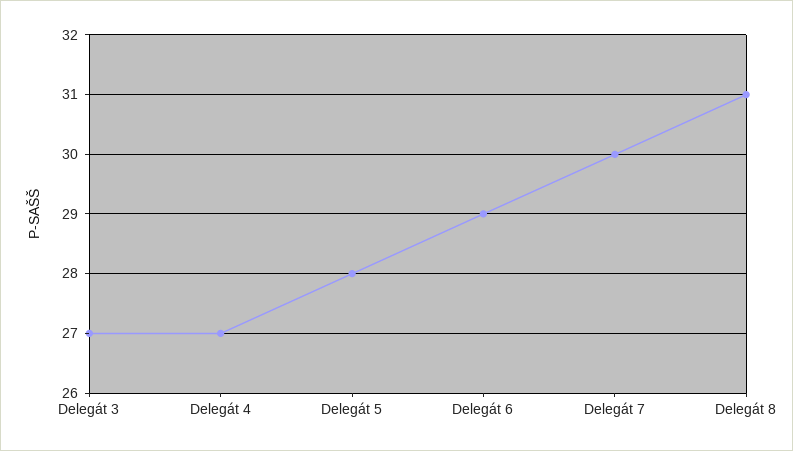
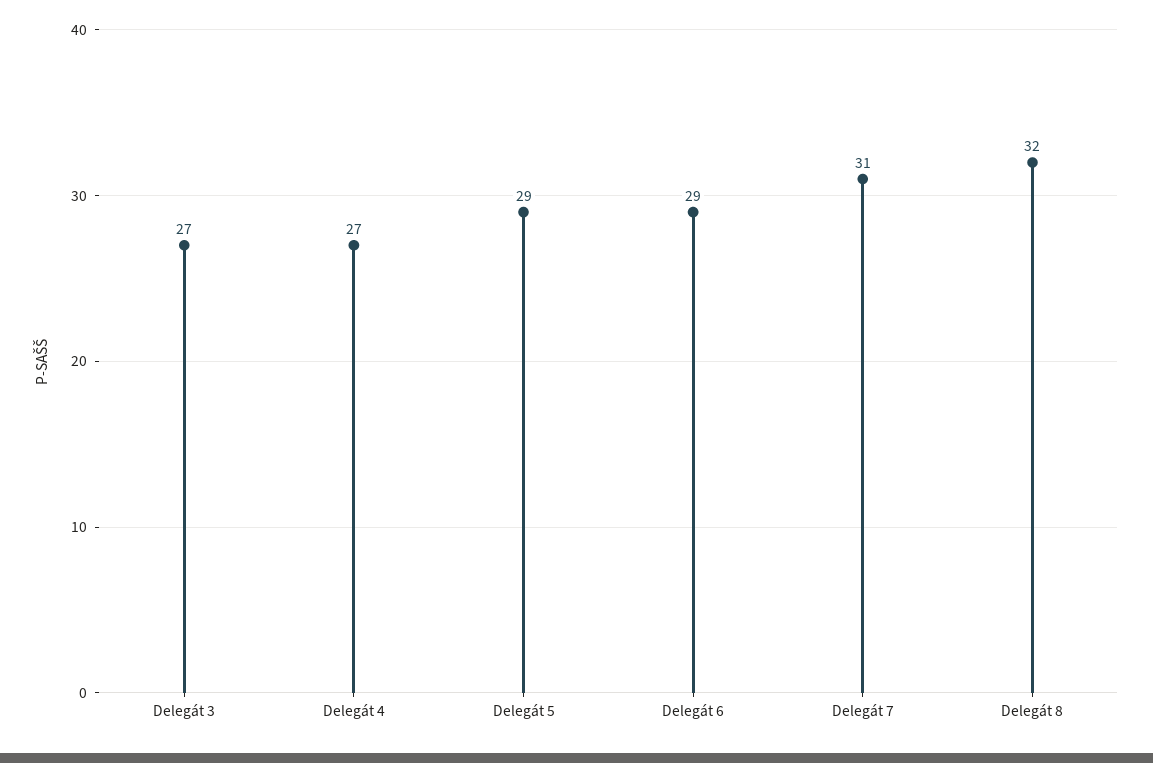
Delegát 5: 28 -> 29
Delegát 7: 30 -> 31
Delegát 8: 31 -> 32

